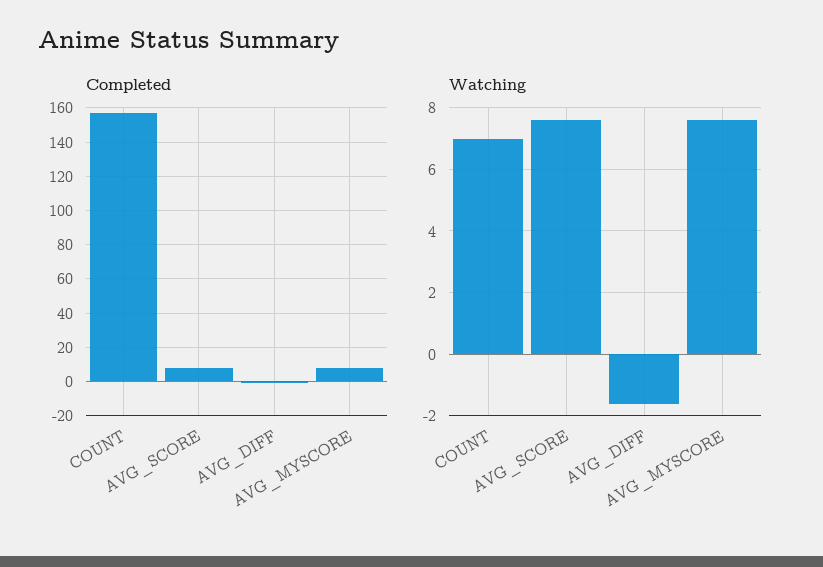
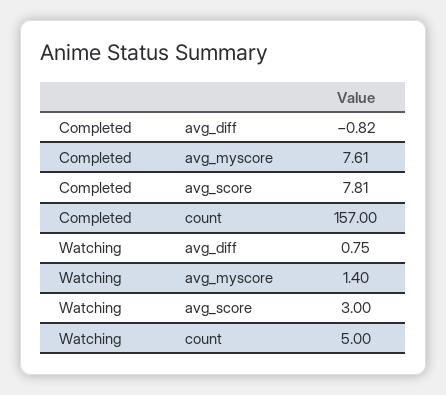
Watching, COUNT: 7 -> 5
Watching, AVG_SCORE: 7.6 -> 3
Watching, AVG_DIFF: -1.6 -> 0.75
Watching, AVG_MYSCORE: 7.6 -> 1.4

